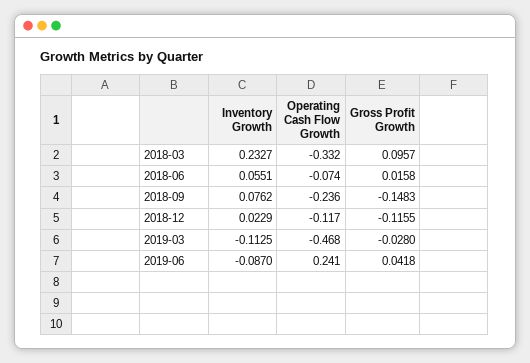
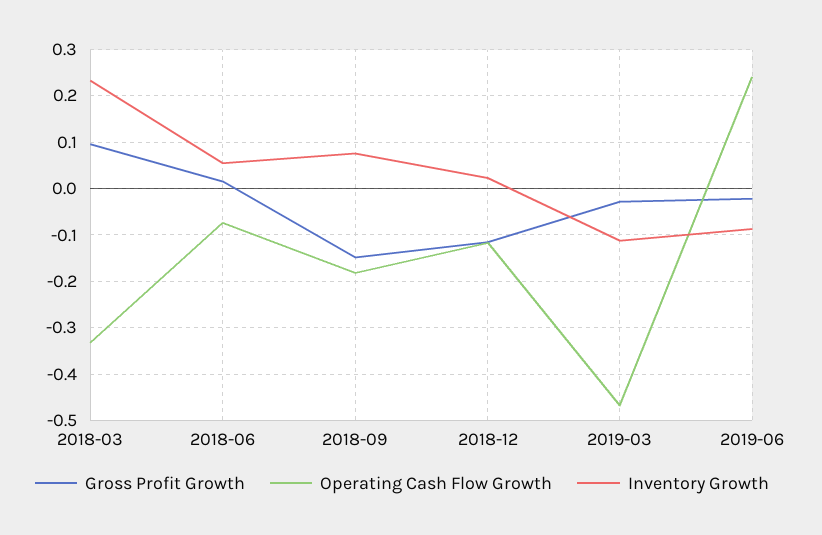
Operating Cash Flow Growth, 2018-09: -0.236 -> -0.18
Gross Profit Growth, 2019-06: 0.0418 -> -0.02

